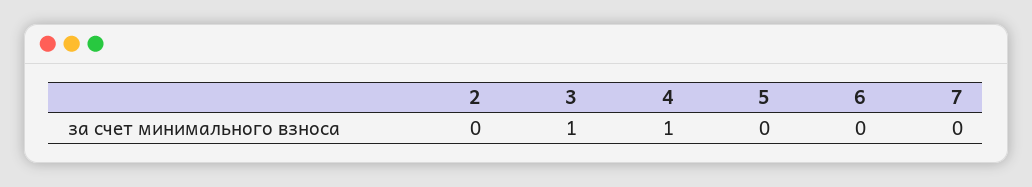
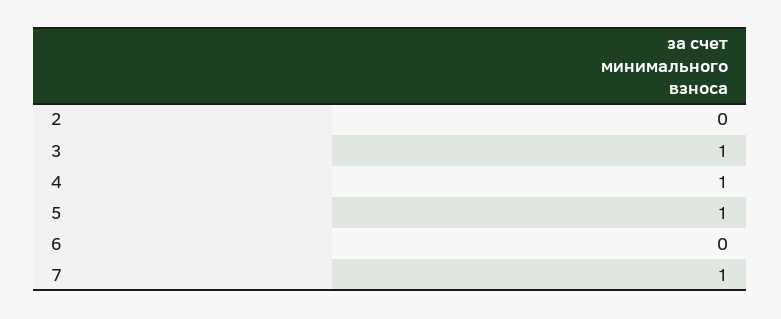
5: 0 -> 1
7: 0 -> 1

